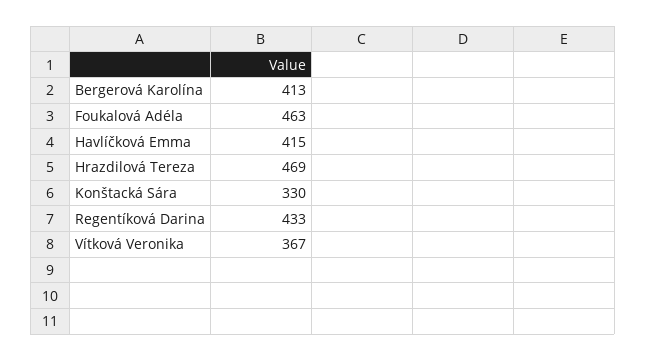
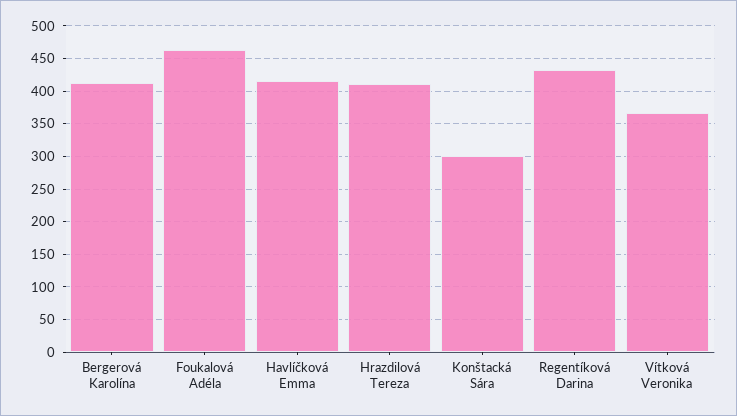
Hrazdilová Tereza: 469 -> 410
Konštacká Sára: 330 -> 300

